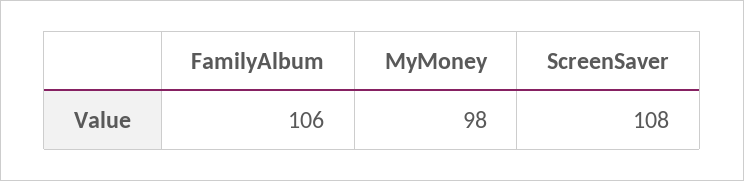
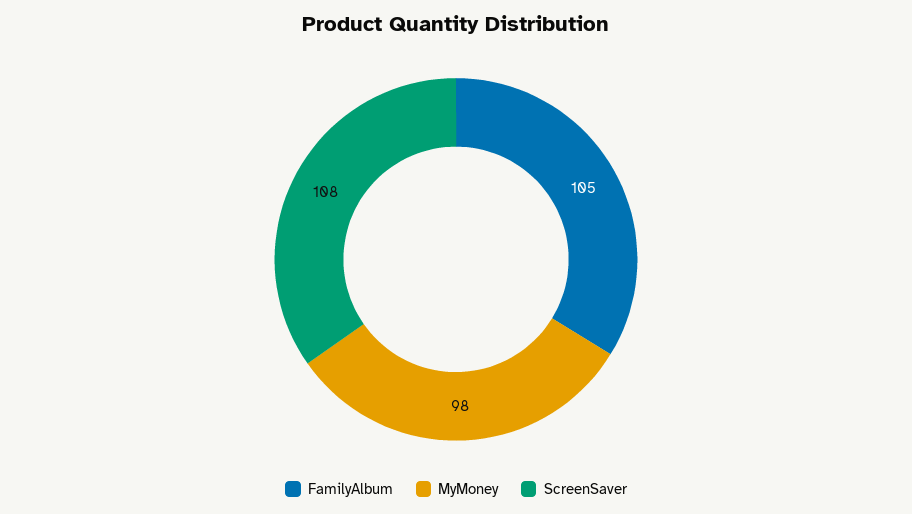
FamilyAlbum: 106 -> 105

